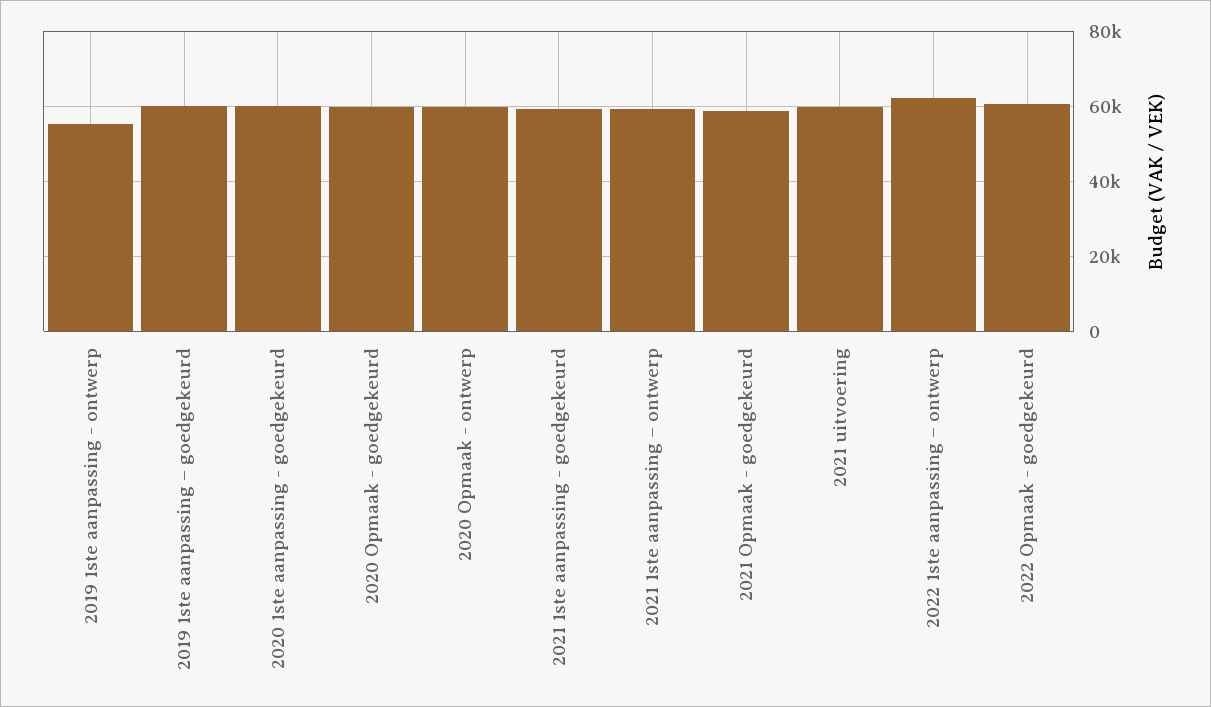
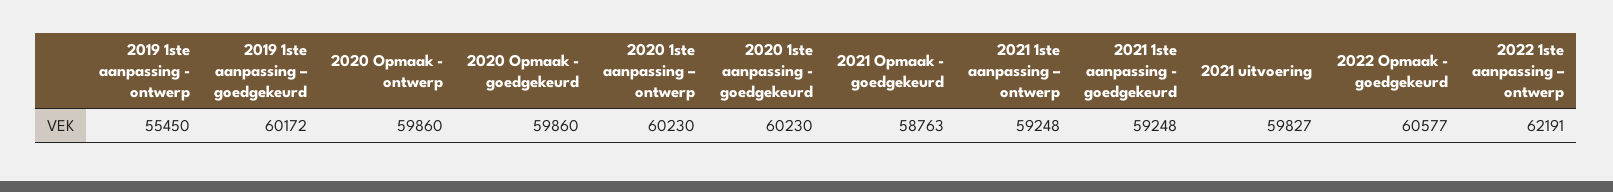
2020 1ste aanpassing – ontwerp: none -> 60230

